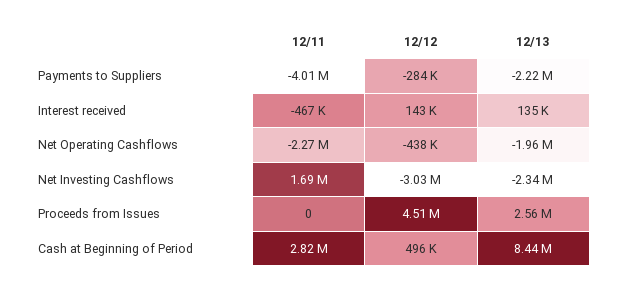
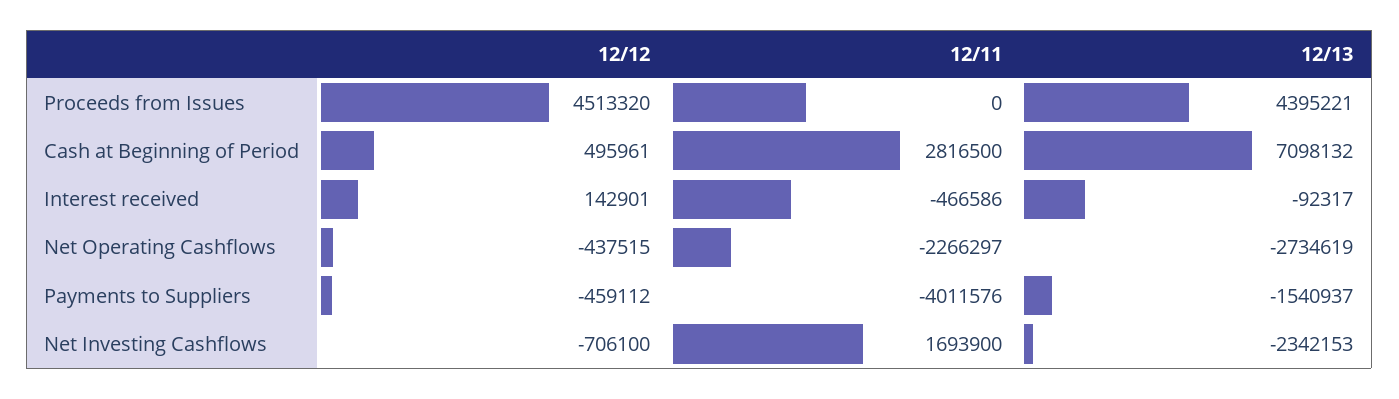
12/12, Payments to Suppliers: -284000 -> -459112
12/13, Payments to Suppliers: -2220000 -> -1540937
12/13, Interest received: 135000 -> -92317
12/13, Net Operating Cashflows: -1960000 -> -2734619
12/12, Net Investing Cashflows: -3030000 -> -706100
12/13, Proceeds from Issues: 2560000 -> 4395221
12/13, Cash at Beginning of Period: 8440000 -> 7098132

